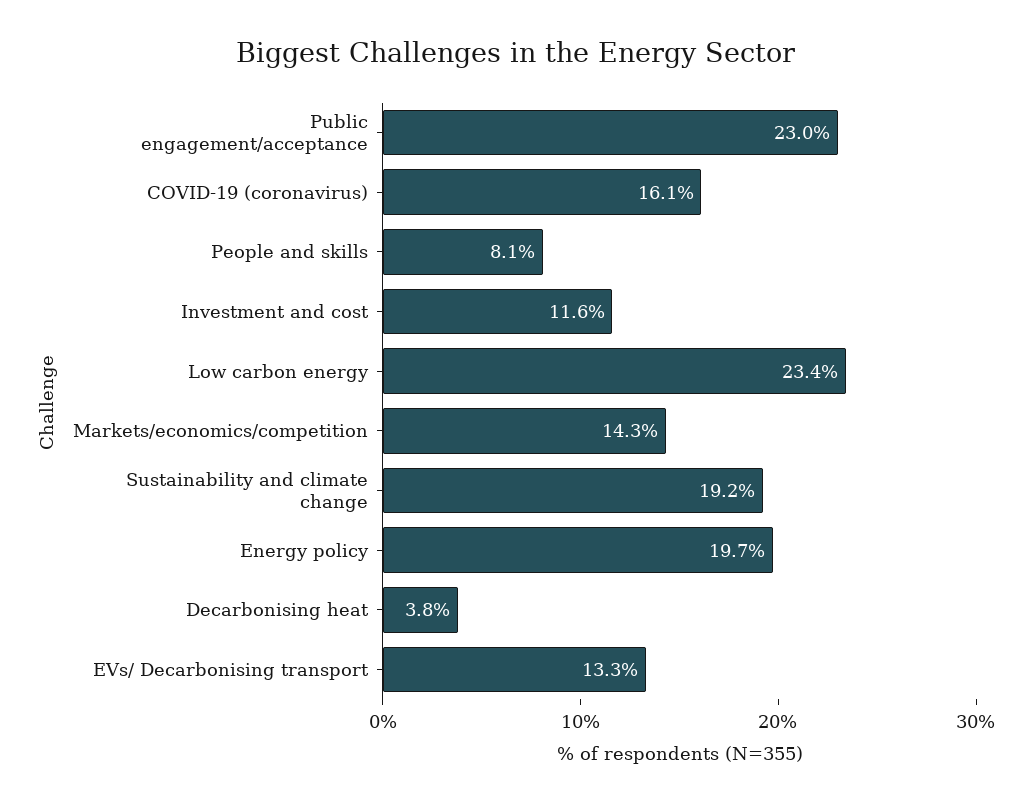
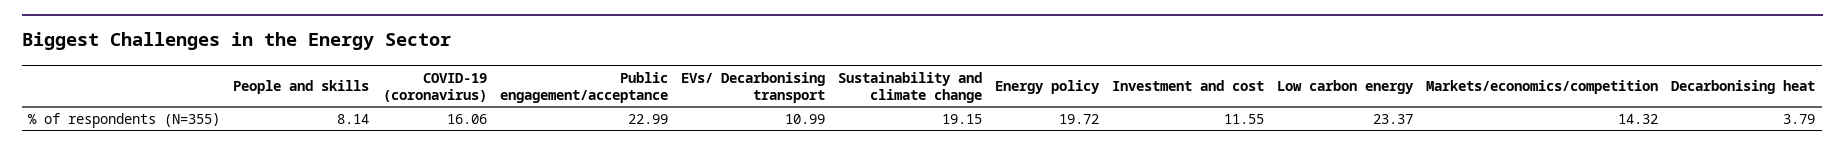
EVs/ Decarbonising transport: 13.3 -> 10.99

